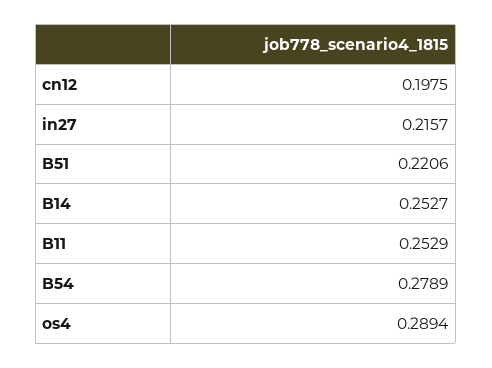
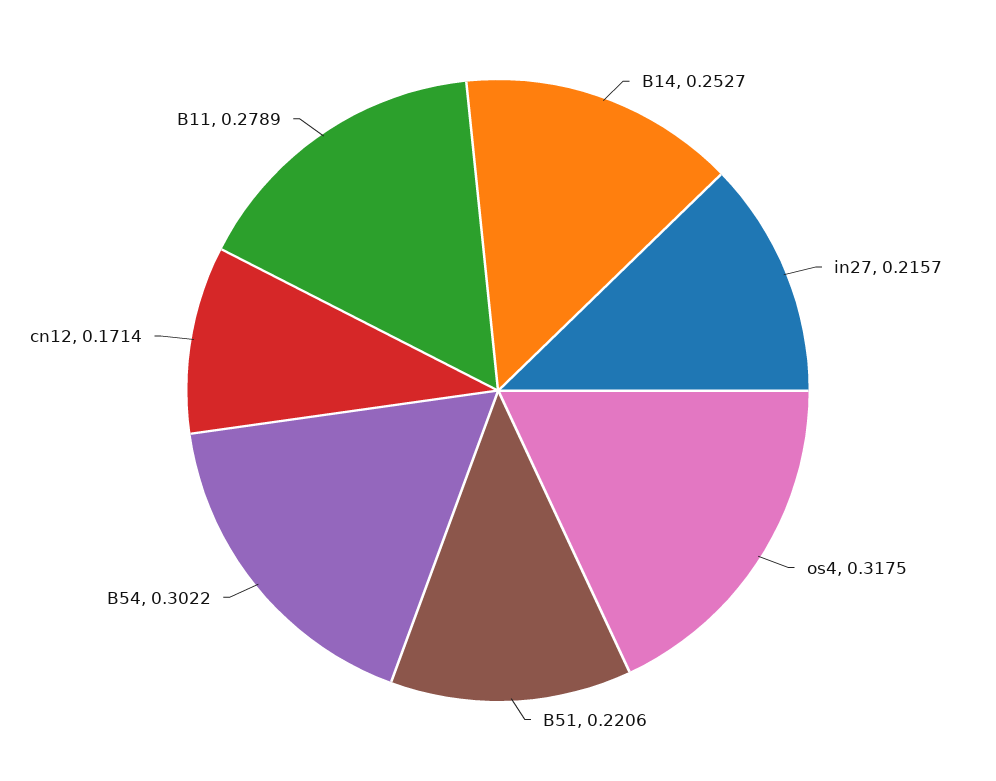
cn12: 0.1975 -> 0.1714
B11: 0.2529 -> 0.2789
B54: 0.2789 -> 0.3022
os4: 0.2894 -> 0.3175

